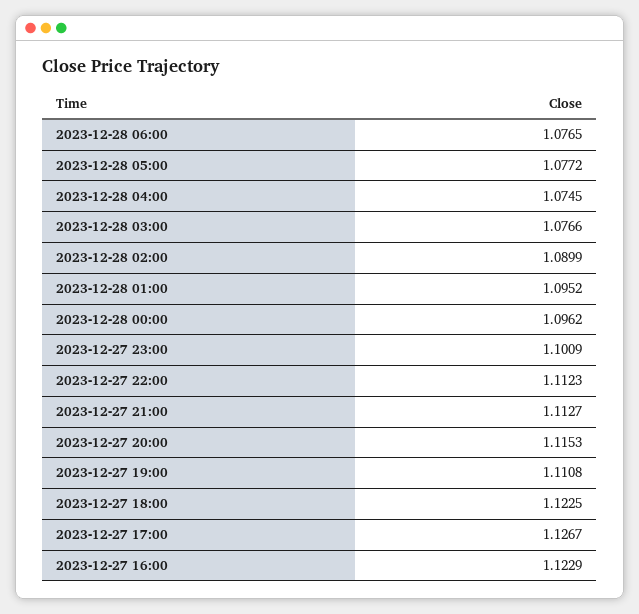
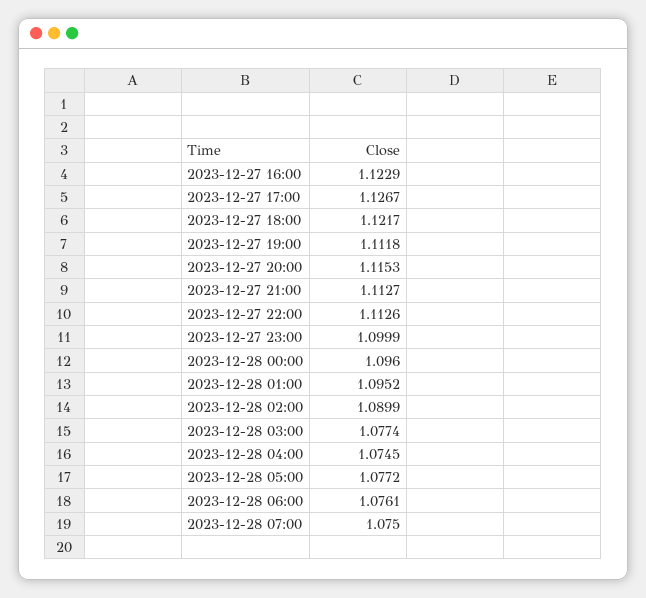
2023-12-28 06:00: 1.0765 -> 1.0761
2023-12-28 03:00: 1.0766 -> 1.0774
2023-12-28 00:00: 1.0962 -> 1.096
2023-12-27 23:00: 1.1009 -> 1.0999
2023-12-27 22:00: 1.1123 -> 1.1126
2023-12-27 19:00: 1.1108 -> 1.1118
2023-12-27 18:00: 1.1225 -> 1.1217
2023-12-28 07:00: none -> 1.075

